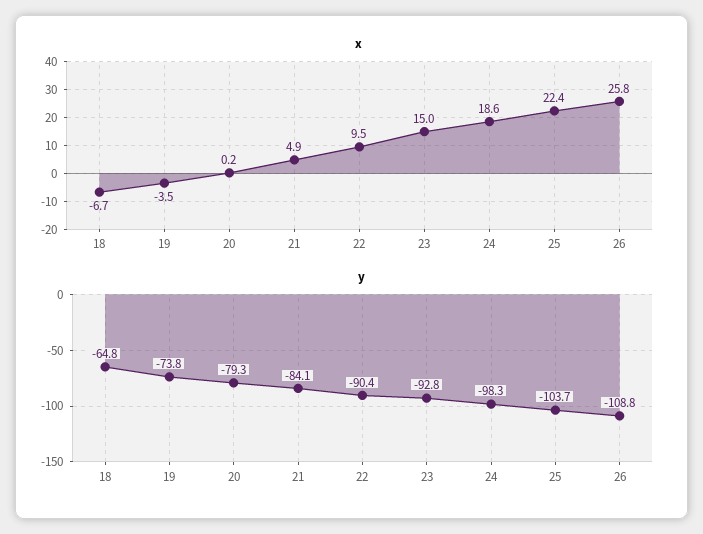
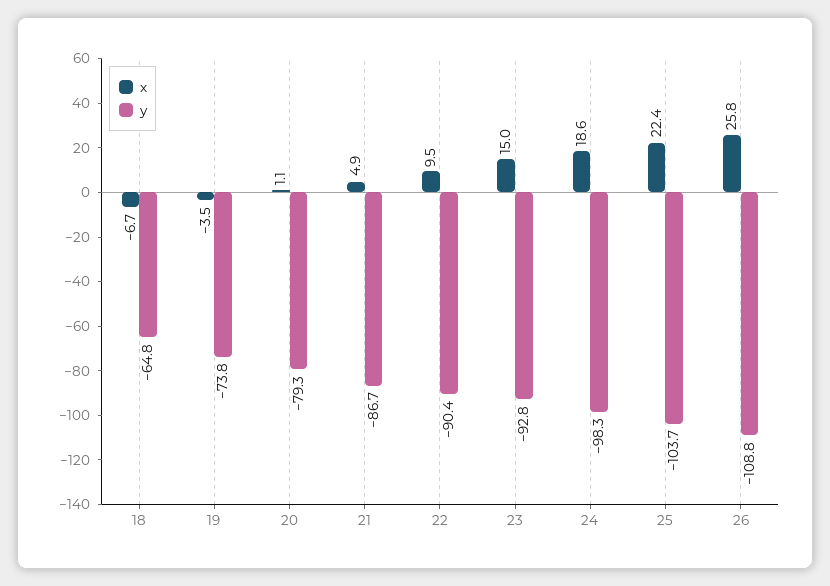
x, 20: 0.2 -> 1.1
y, 21: -84.1 -> -86.7

